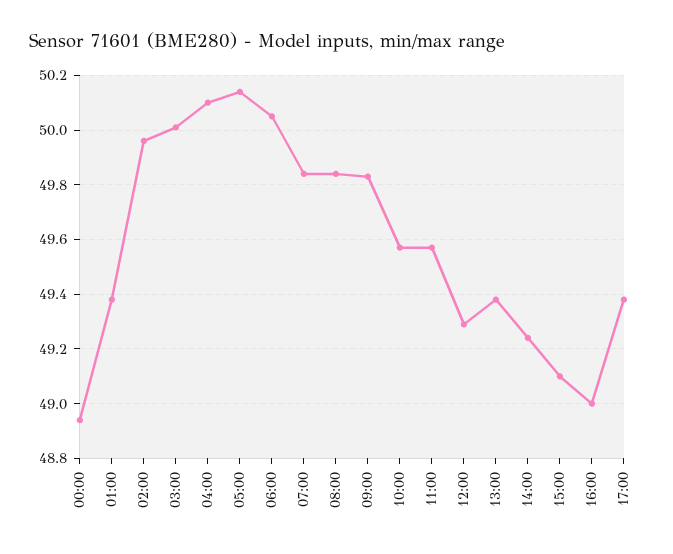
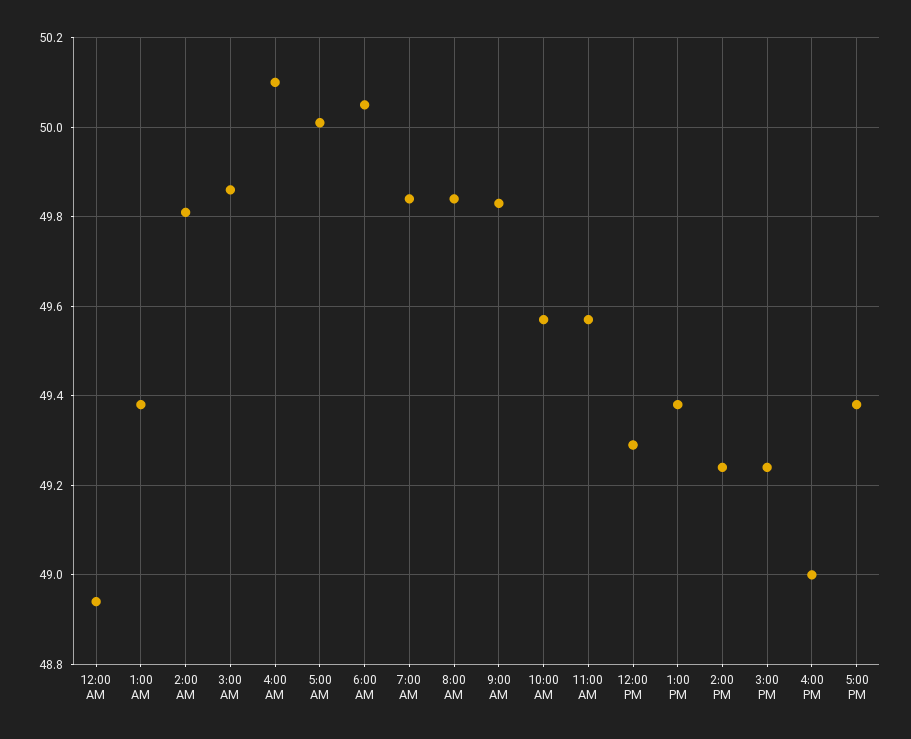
02:00: 49.95 -> 49.8
03:00: 50 -> 49.85
05:00: 50.15 -> 50
15:00: 49.1 -> 49.25

